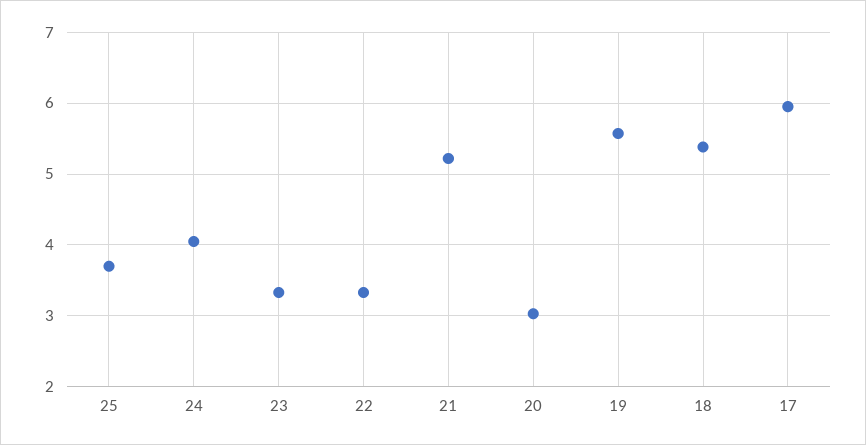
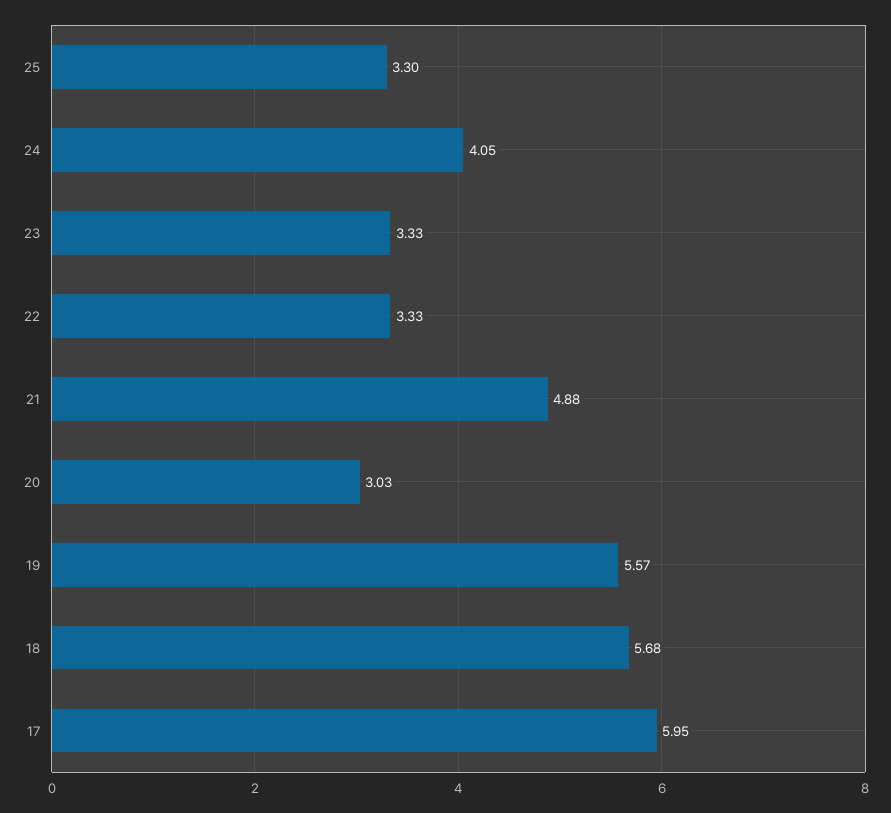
25: 3.7 -> 3.3
21: 5.2 -> 4.88
18: 5.4 -> 5.68

